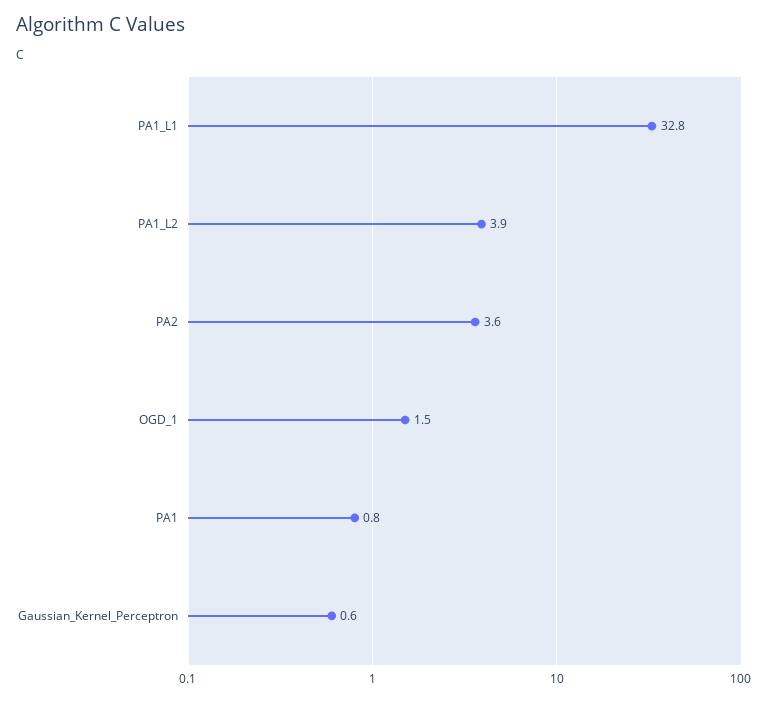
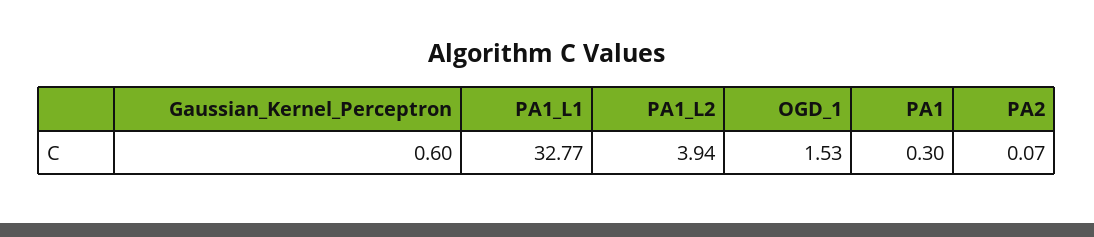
PA2: 3.6 -> 0.07
PA1: 0.8 -> 0.3

